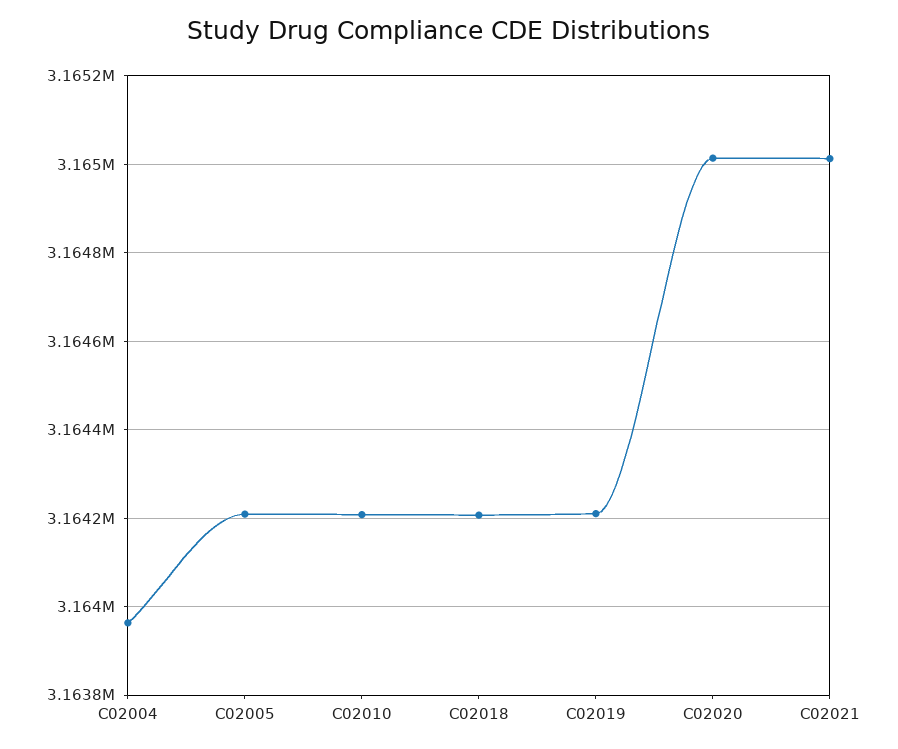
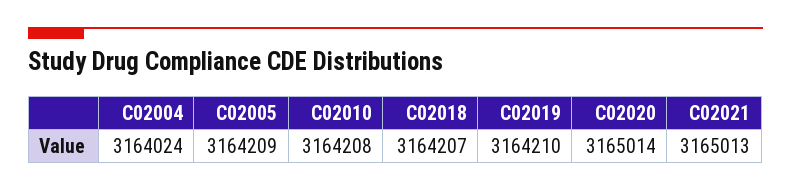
C02004: 3163960 -> 3164024

